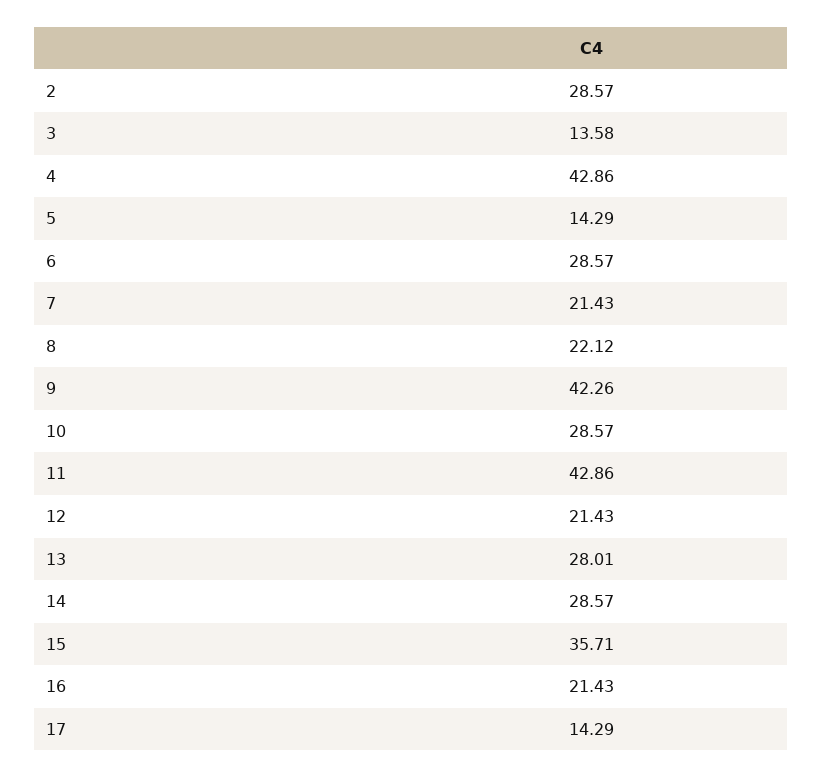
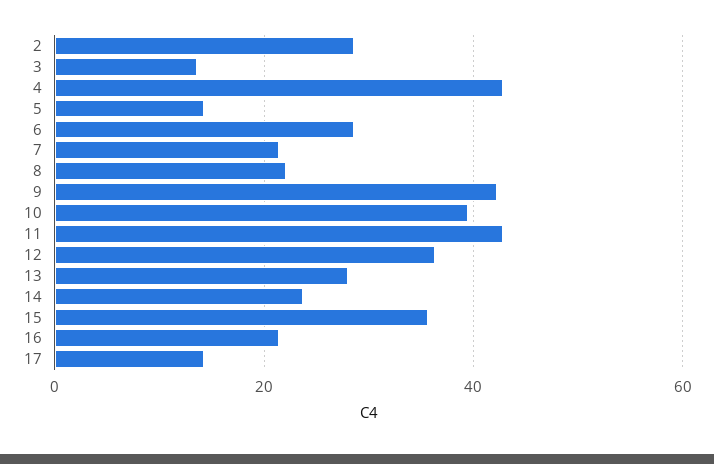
10: 28.57 -> 40
12: 21.43 -> 36
14: 28.57 -> 24

